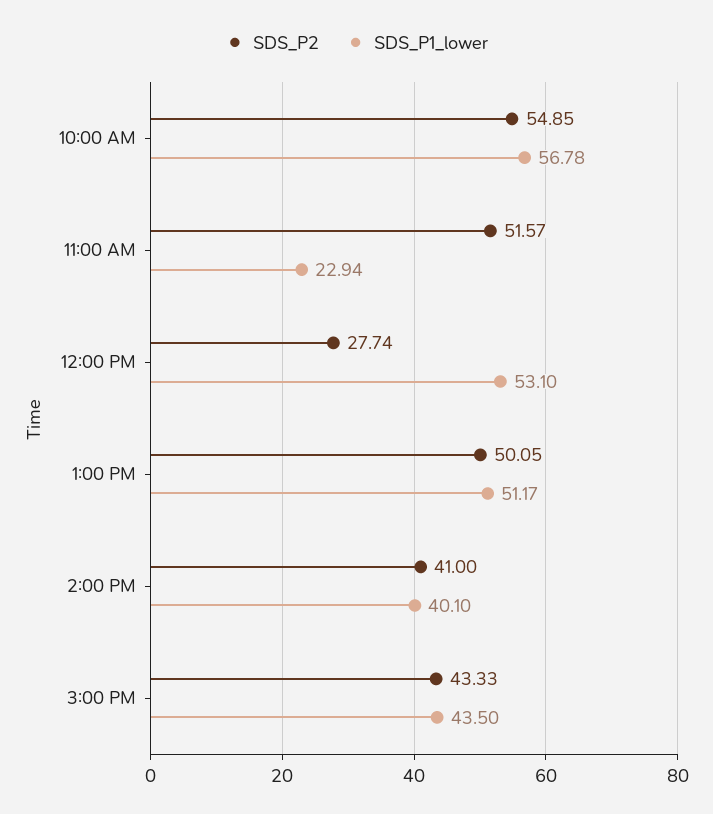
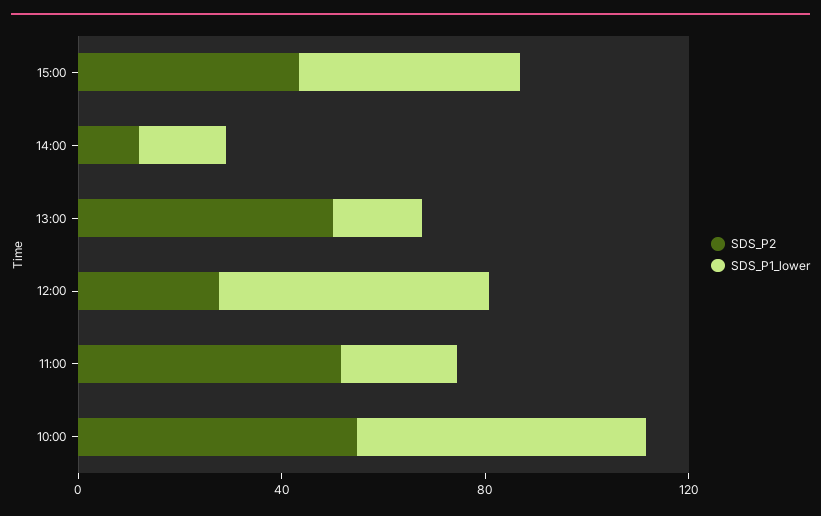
SDS_P1_lower, 1:00 PM: 51.17 -> 20
SDS_P2, 2:00 PM: 41 -> 10
SDS_P1_lower, 2:00 PM: 40.1 -> 20

